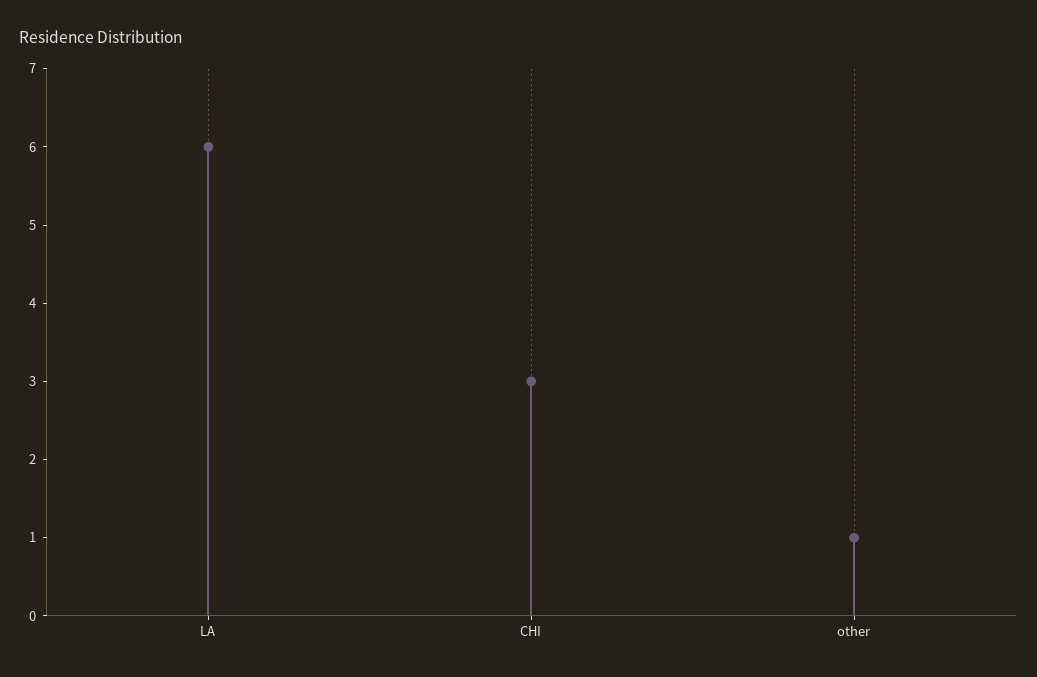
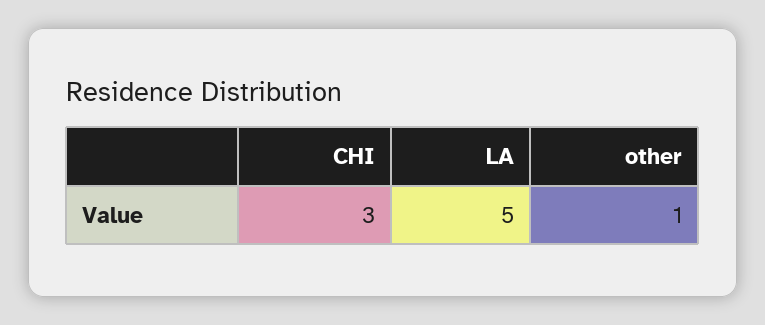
LA: 6 -> 5

